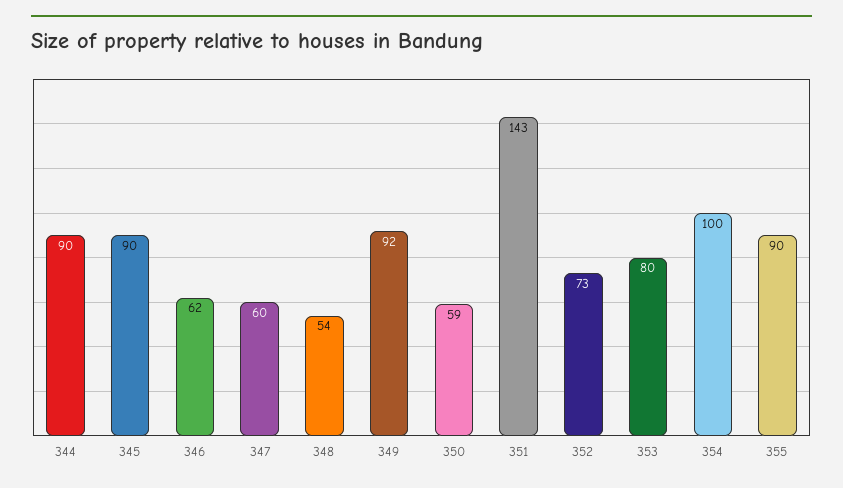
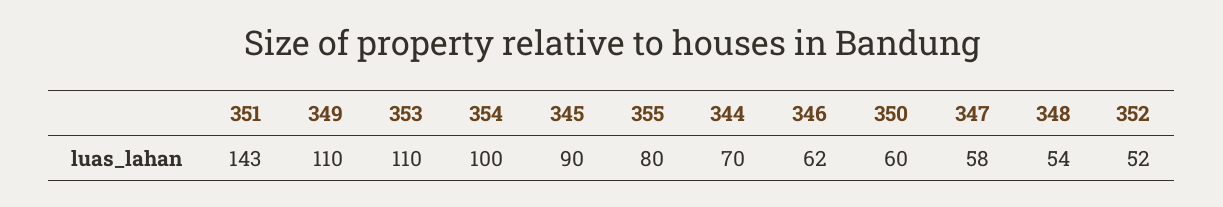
344: 90 -> 70
347: 60 -> 58
349: 92 -> 110
350: 59 -> 60
352: 73 -> 52
353: 80 -> 110
355: 90 -> 80

